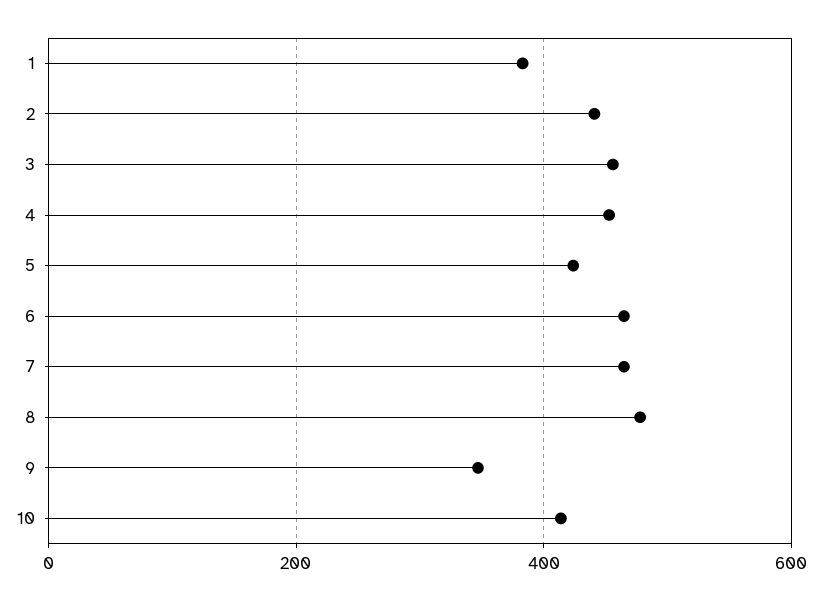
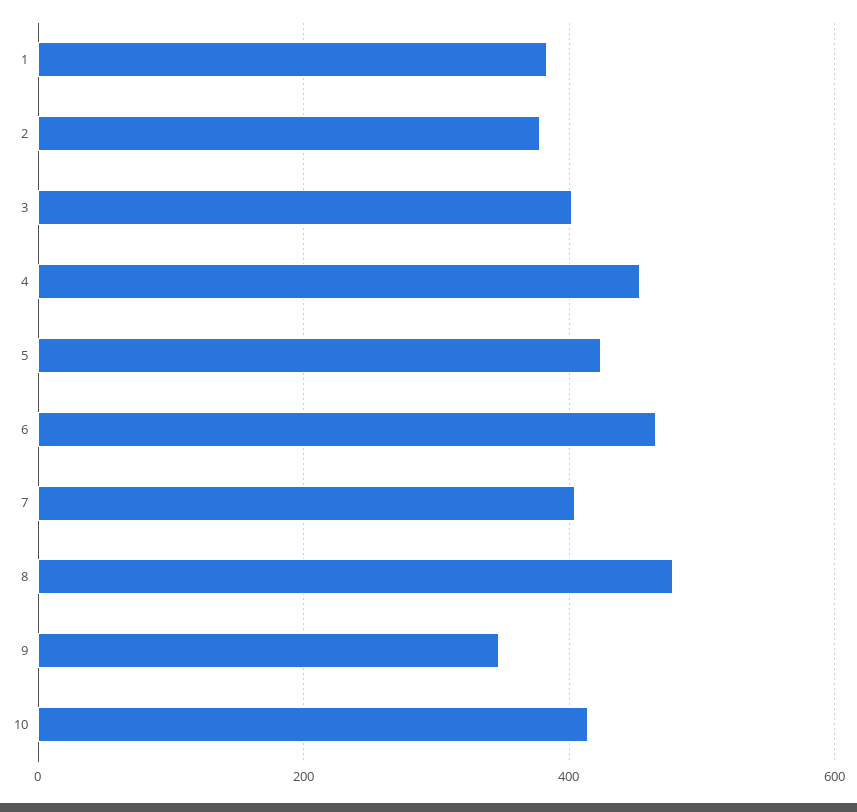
2: 440 -> 380
3: 460 -> 400
7: 460 -> 400

